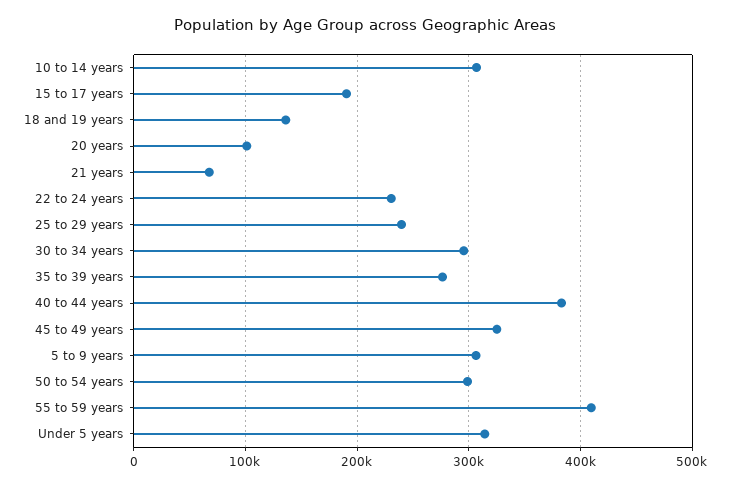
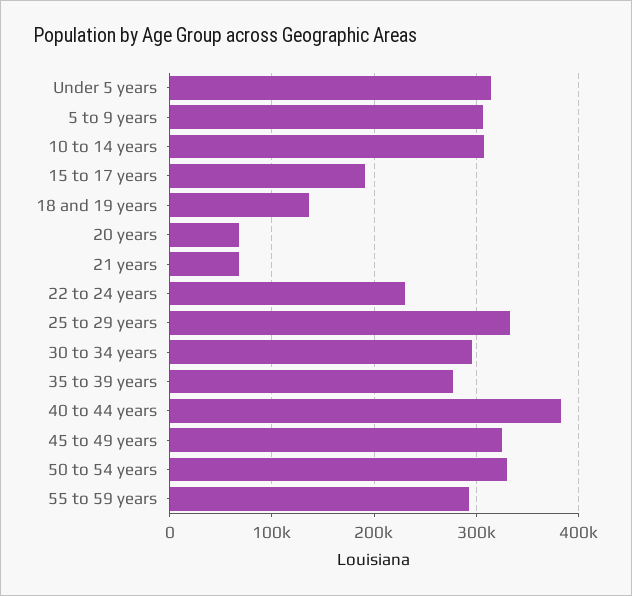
20 years: 100000 -> 70000
25 to 29 years: 240000 -> 330000
50 to 54 years: 300000 -> 330000
55 to 59 years: 410000 -> 290000

